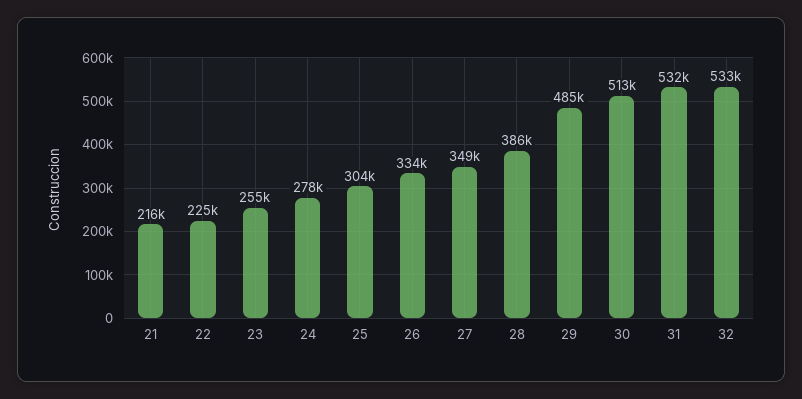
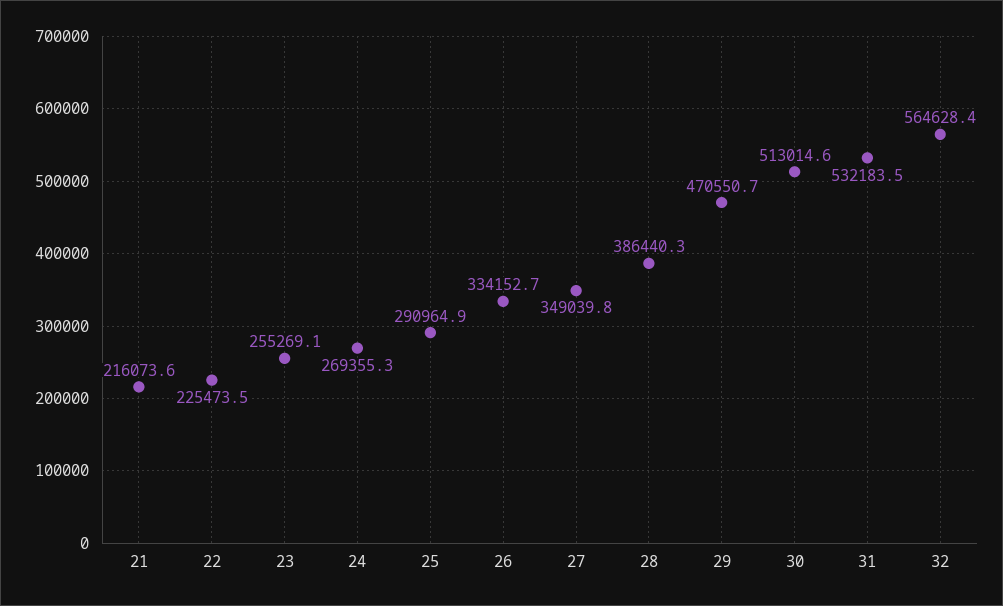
24: 278000 -> 269355.3
25: 304000 -> 290964.9
29: 485000 -> 470550.7
32: 533000 -> 564628.4

